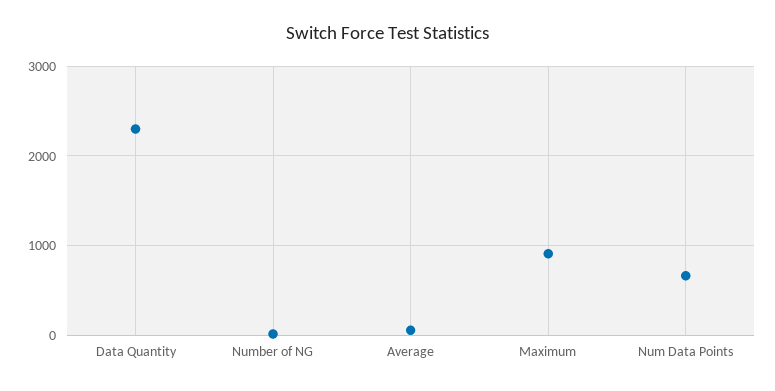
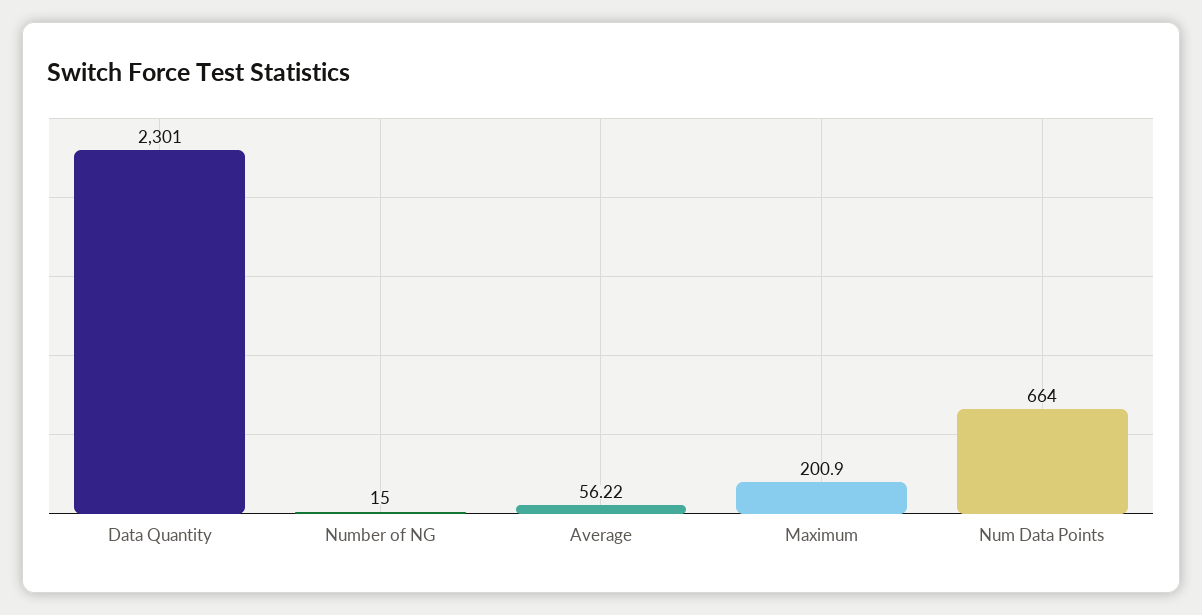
Maximum: 900 -> 200.9

